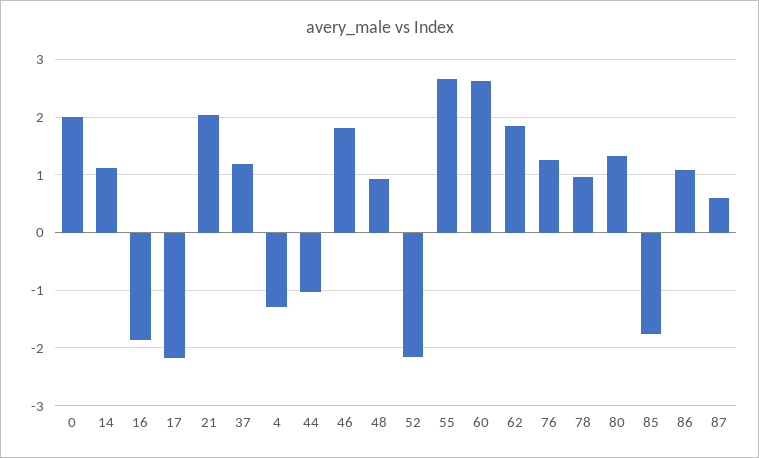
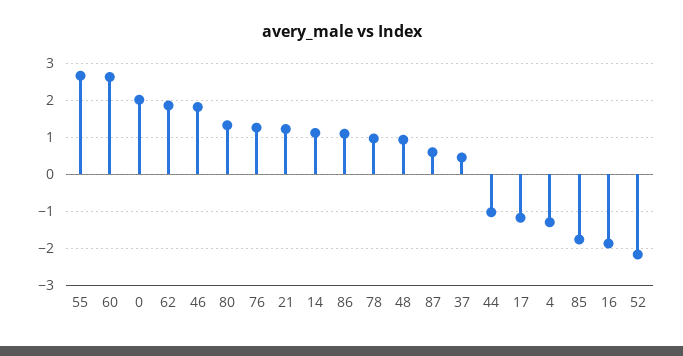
17: -2.2 -> -1.2
21: 2 -> 1.2
37: 1.2 -> 0.4

